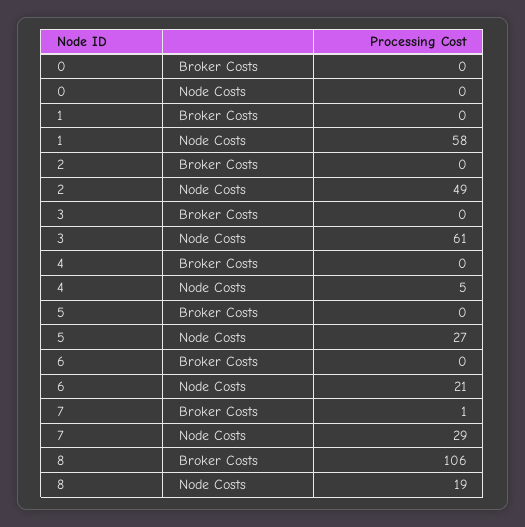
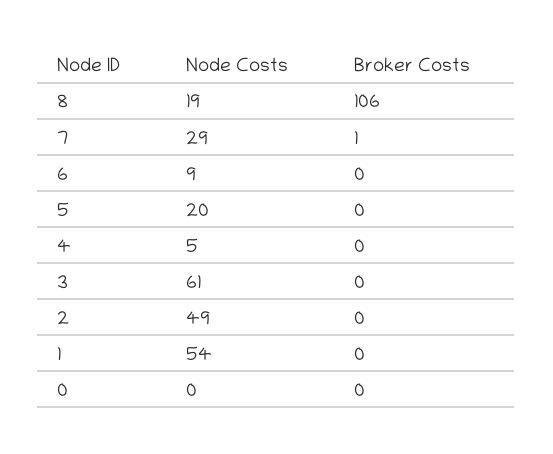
1, Node Costs: 58 -> 54
5, Node Costs: 27 -> 20
6, Node Costs: 21 -> 9

